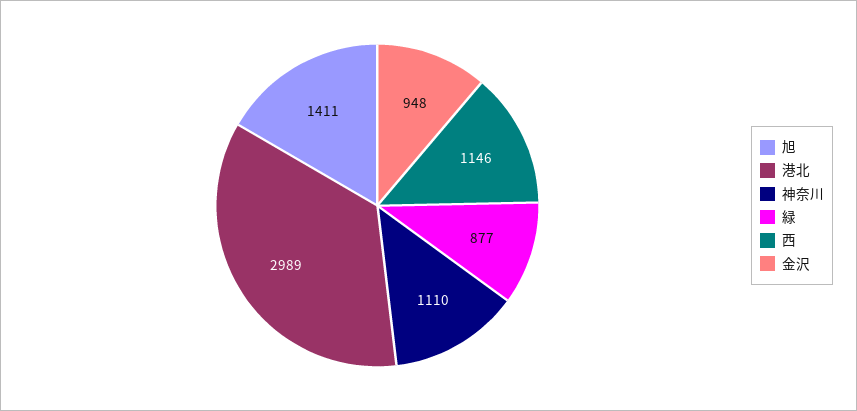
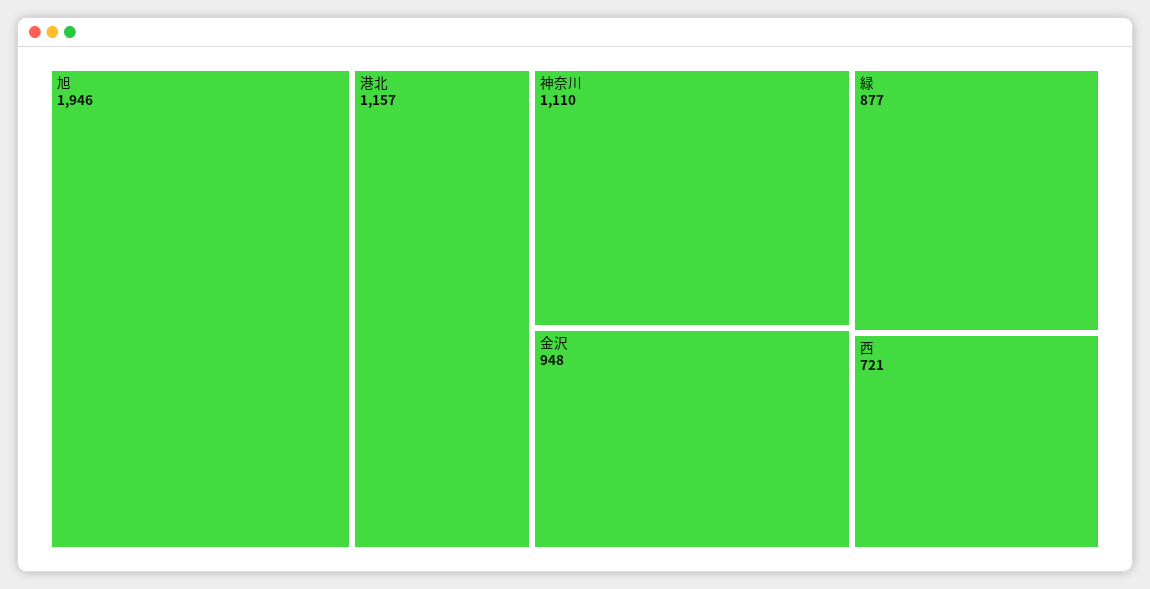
旭: 1411 -> 1946
港北: 2989 -> 1157
西: 1146 -> 721

